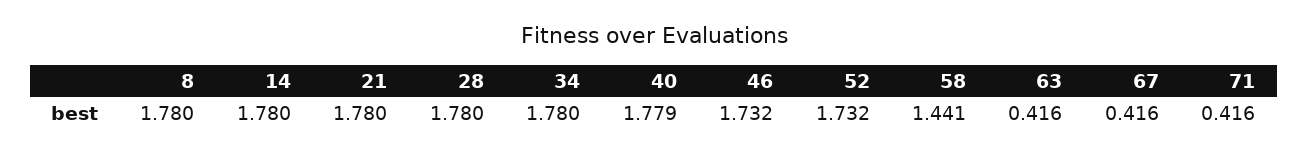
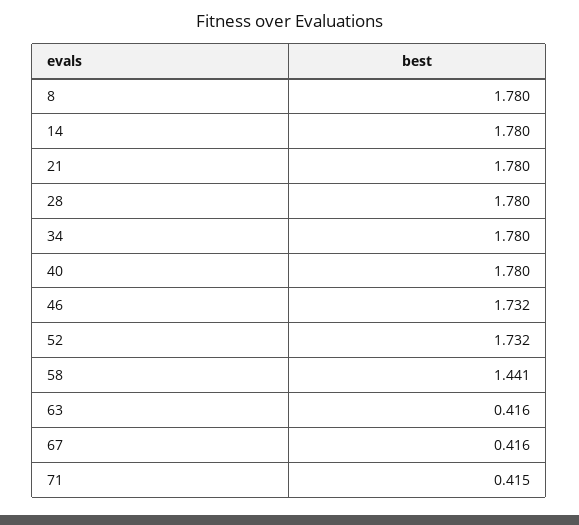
40: 1.779 -> 1.78
71: 0.416 -> 0.415

